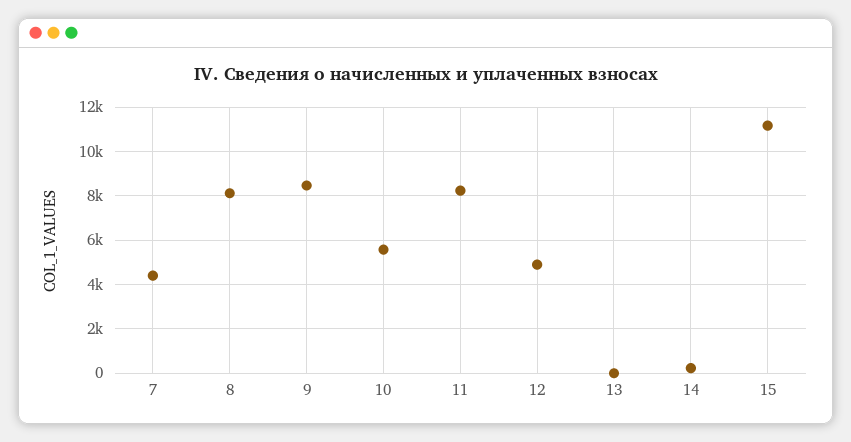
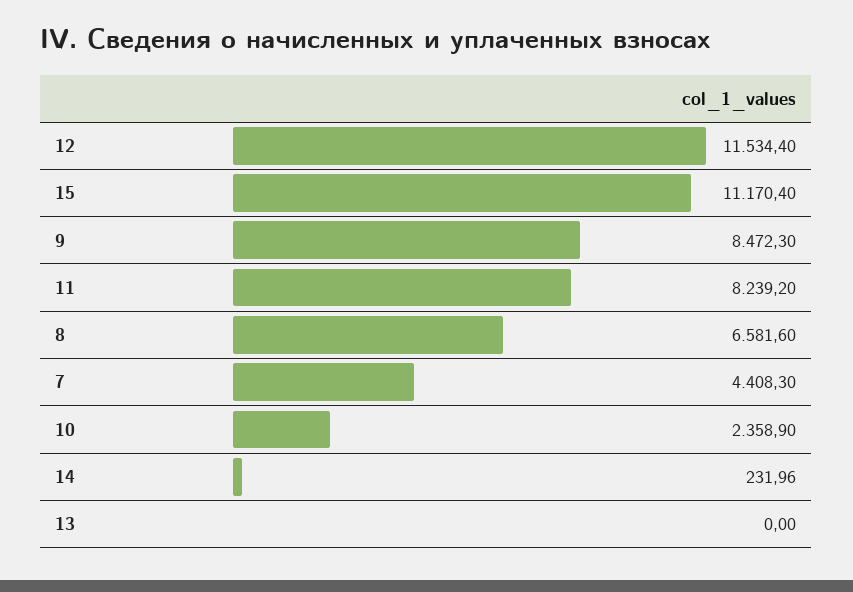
8: 8000 -> 6581.6
10: 5500 -> 2358.9
12: 5000 -> 11534.4

